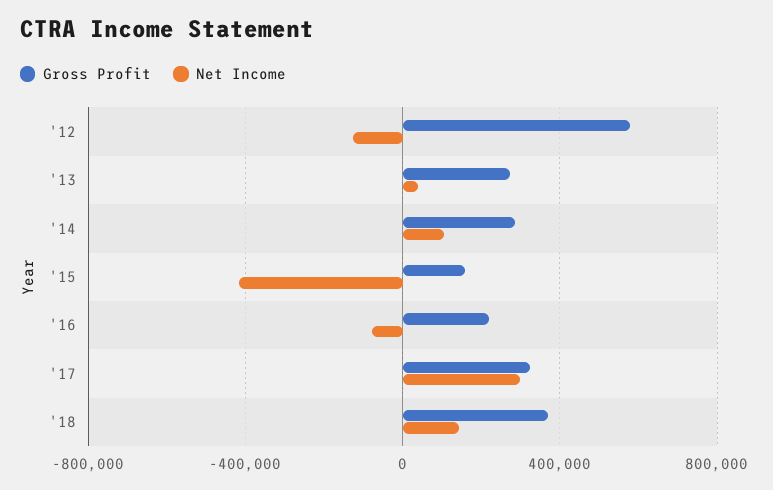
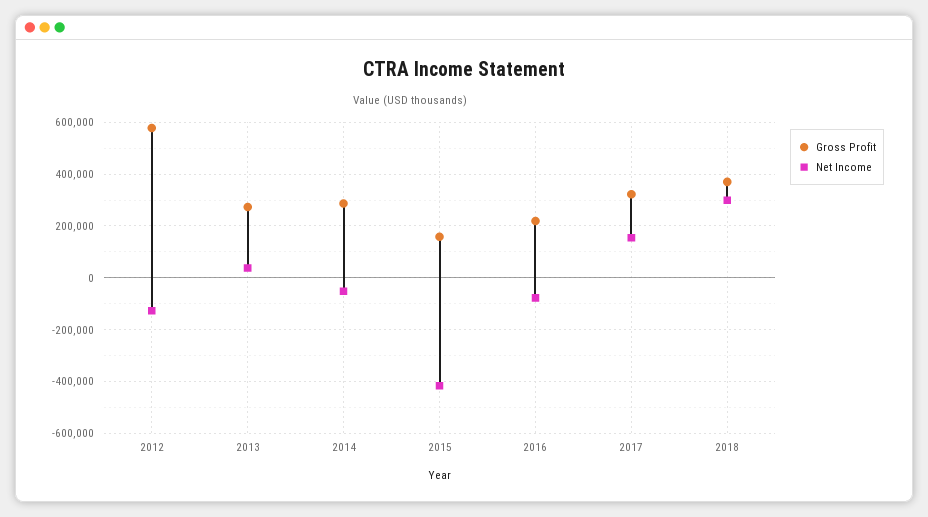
Net Income, '14: 100000 -> -50000
Net Income, '17: 300000 -> 150000
Net Income, '18: 150000 -> 300000

